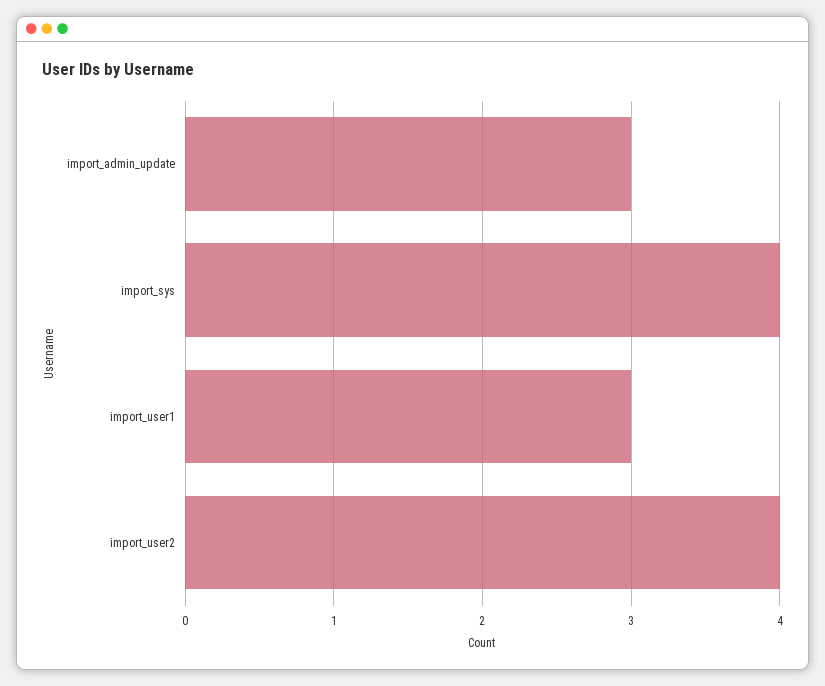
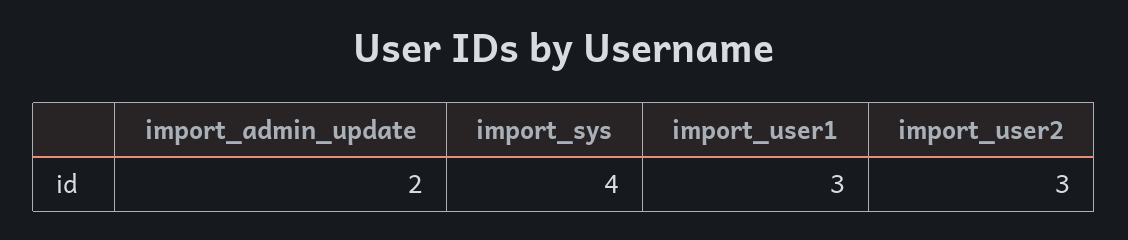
import_admin_update: 3 -> 2
import_user2: 4 -> 3

